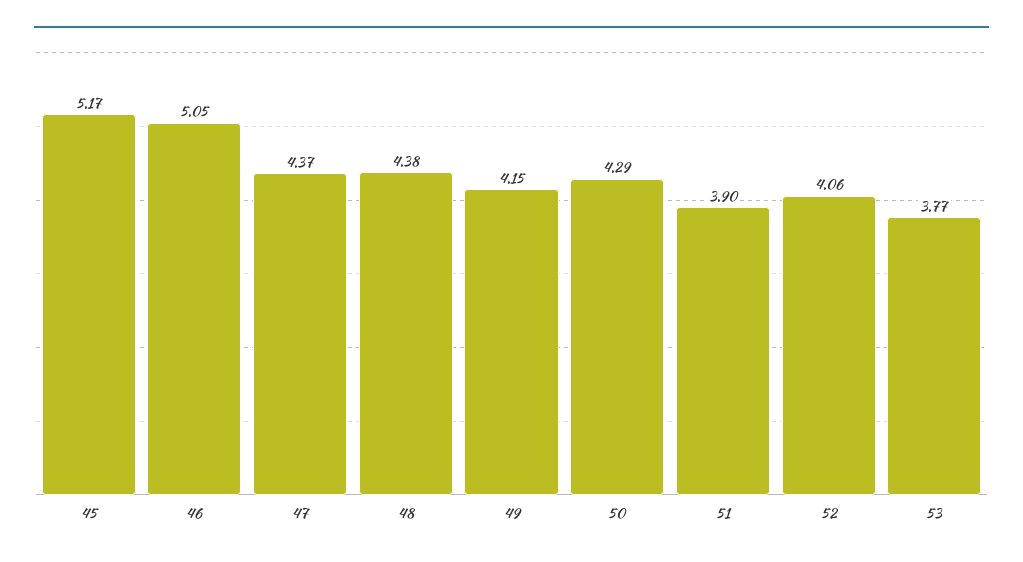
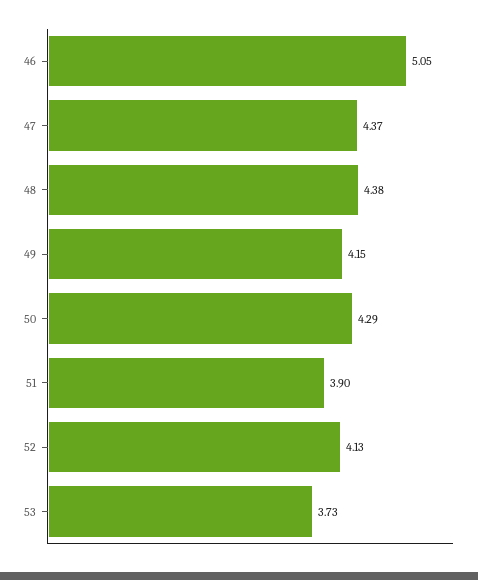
45: 5.17 -> none
52: 4.06 -> 4.13
53: 3.77 -> 3.73

